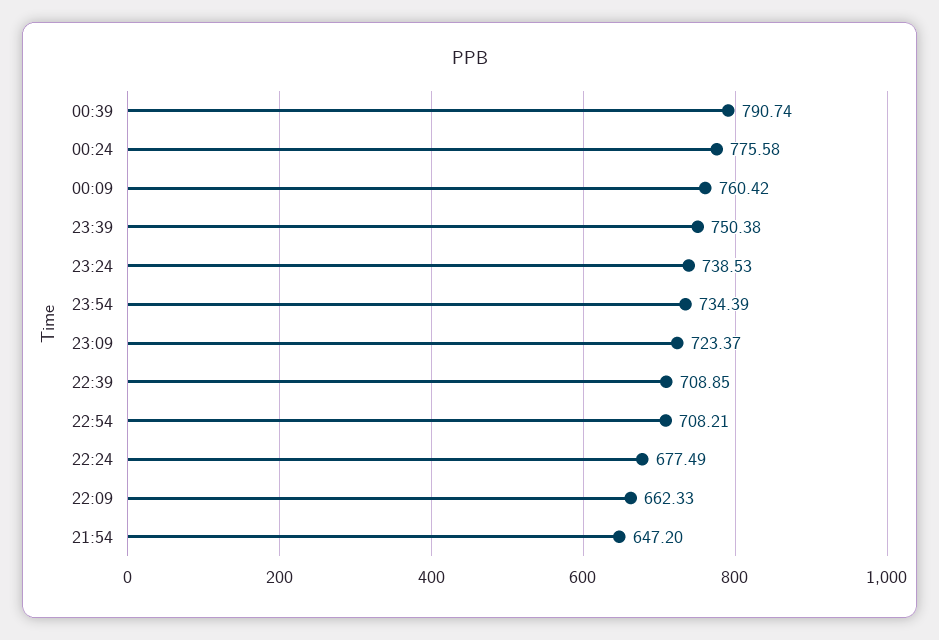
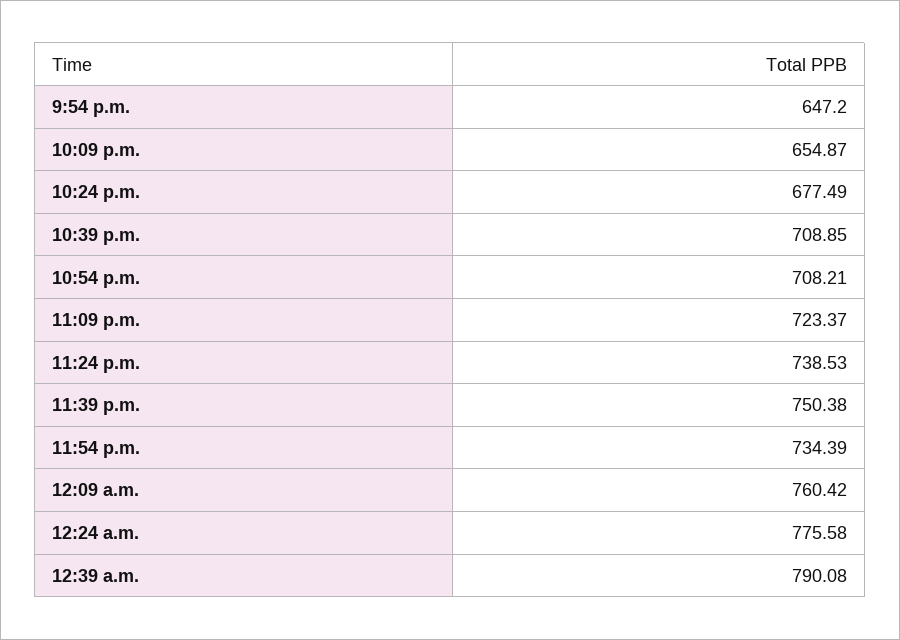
00:39: 790.74 -> 790.08
22:09: 662.33 -> 654.87

